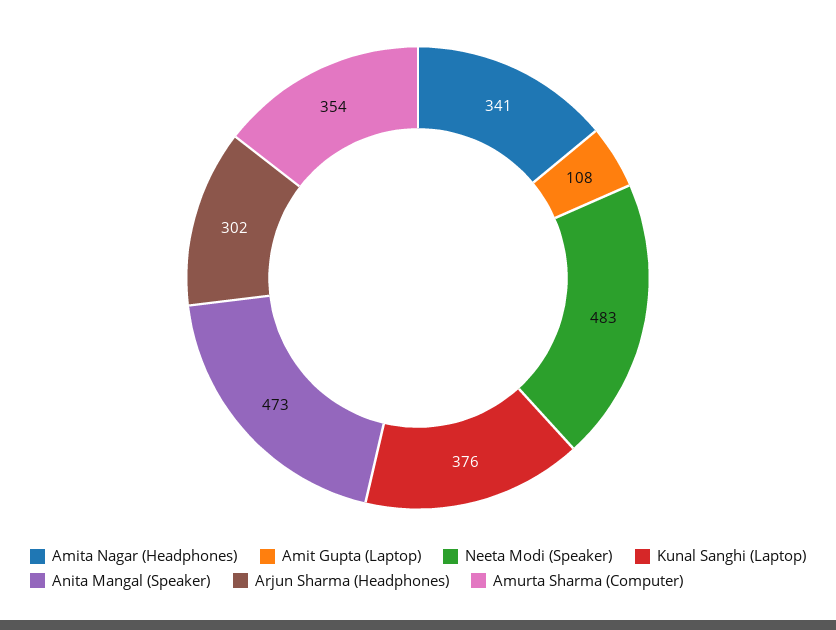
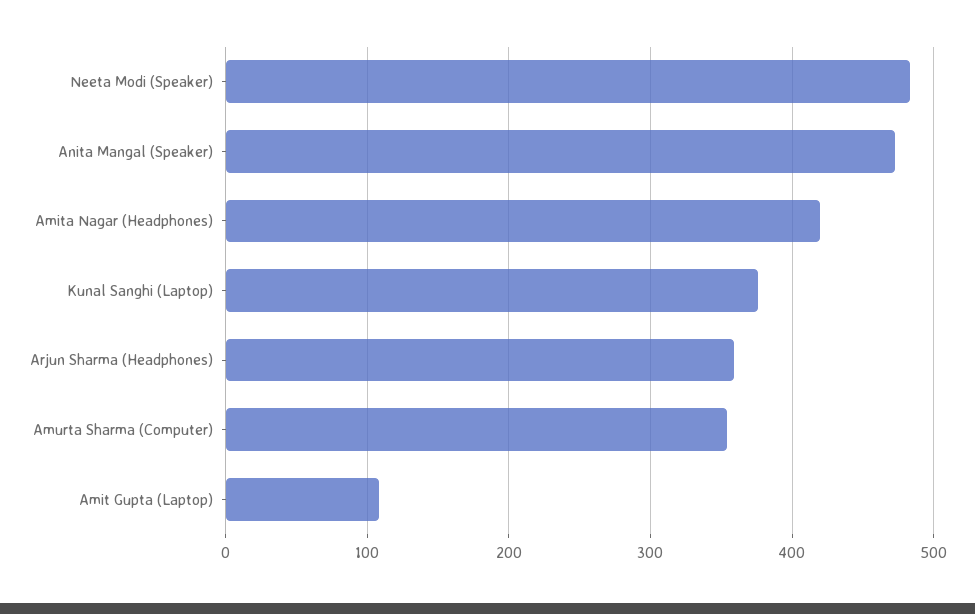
Amita Nagar (Headphones): 341 -> 420
Arjun Sharma (Headphones): 302 -> 360

